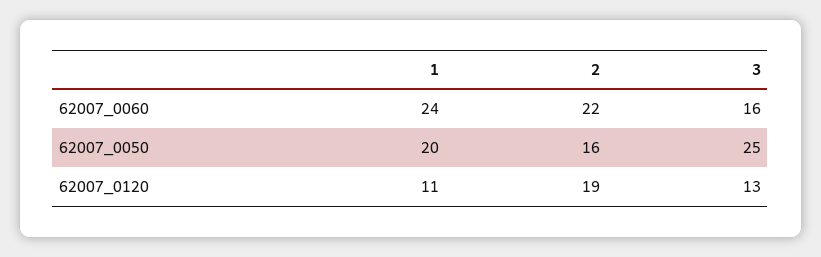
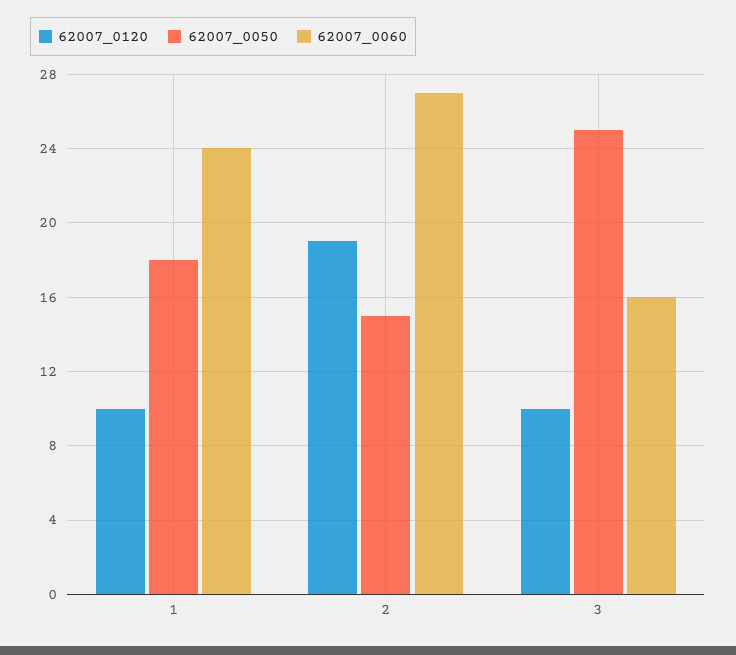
62007_0060, 2: 22 -> 27
62007_0050, 1: 20 -> 18
62007_0050, 2: 16 -> 15
62007_0120, 1: 11 -> 10
62007_0120, 3: 13 -> 10

